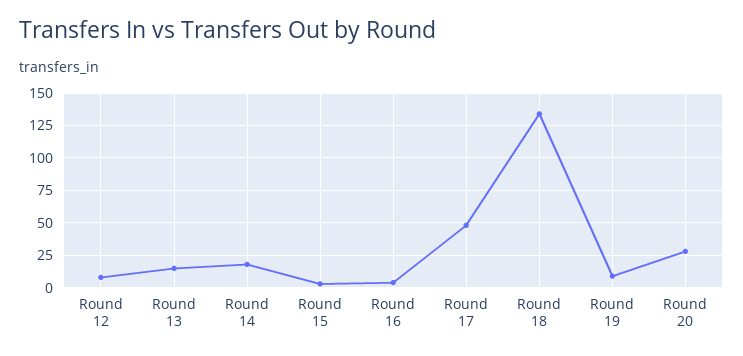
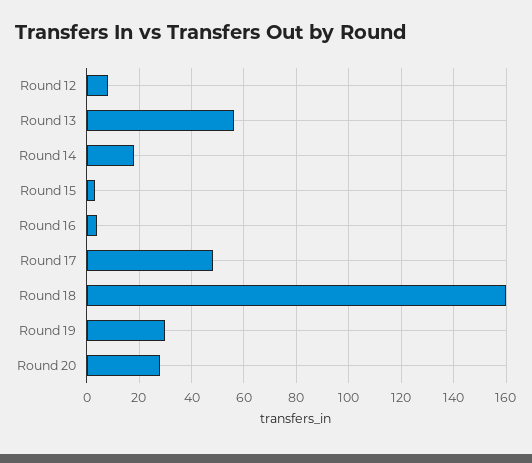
Round 13: 15 -> 55
Round 18: 135 -> 160
Round 19: 10 -> 30

